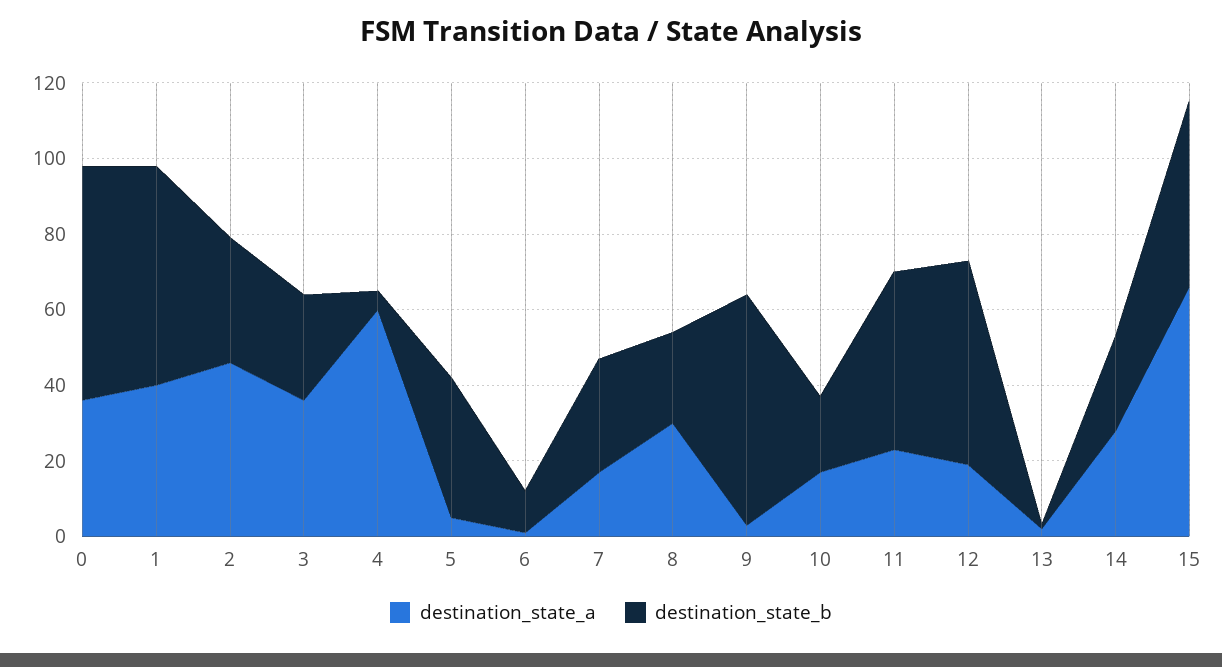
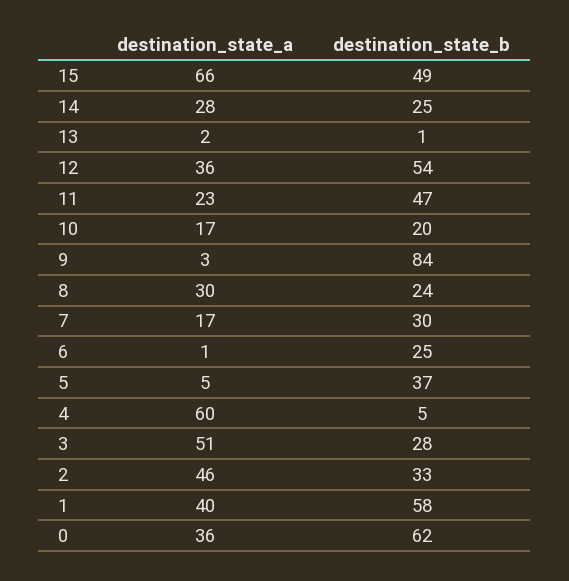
destination_state_a, 3: 35 -> 51
destination_state_b, 6: 10 -> 25
destination_state_b, 9: 60 -> 84
destination_state_a, 12: 20 -> 36

